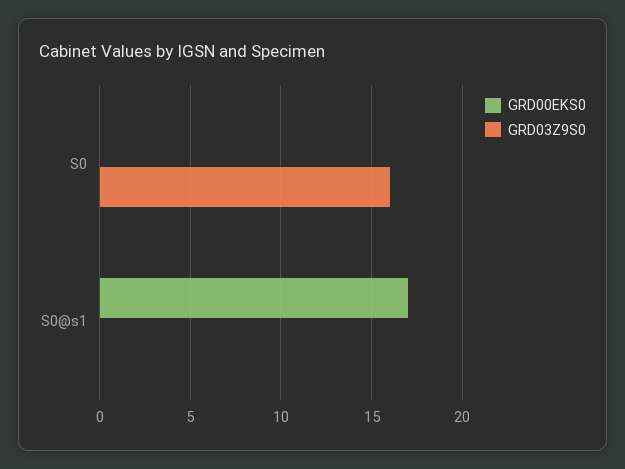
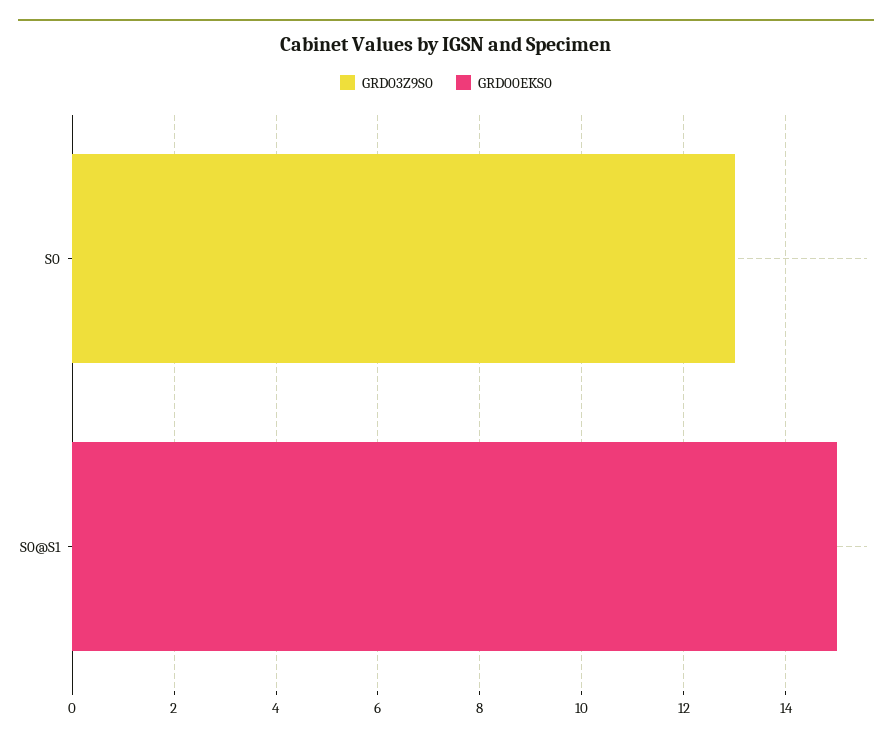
GRD03Z9S0, S0: 16 -> 13
GRD00EKS0, S0@s1: 17 -> 15

